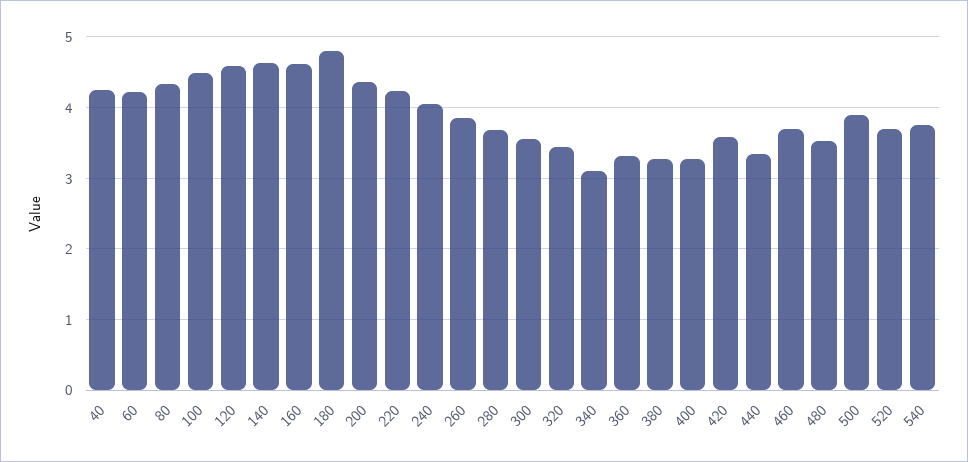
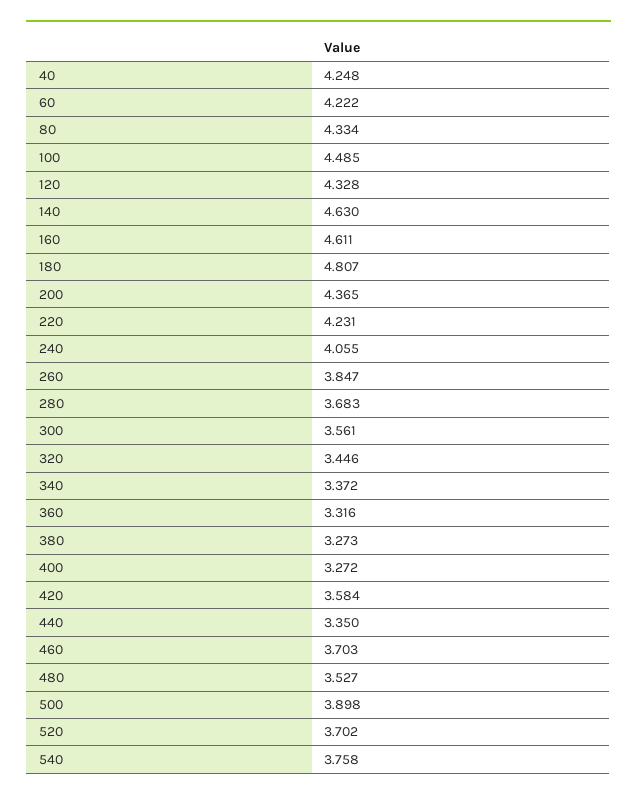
120: 4.6 -> 4.328
340: 3.1 -> 3.372

